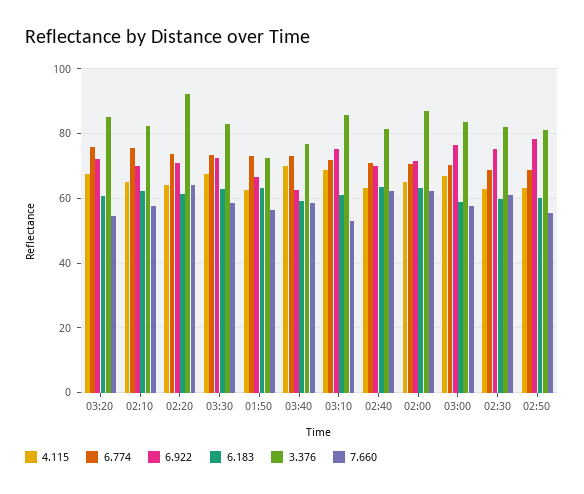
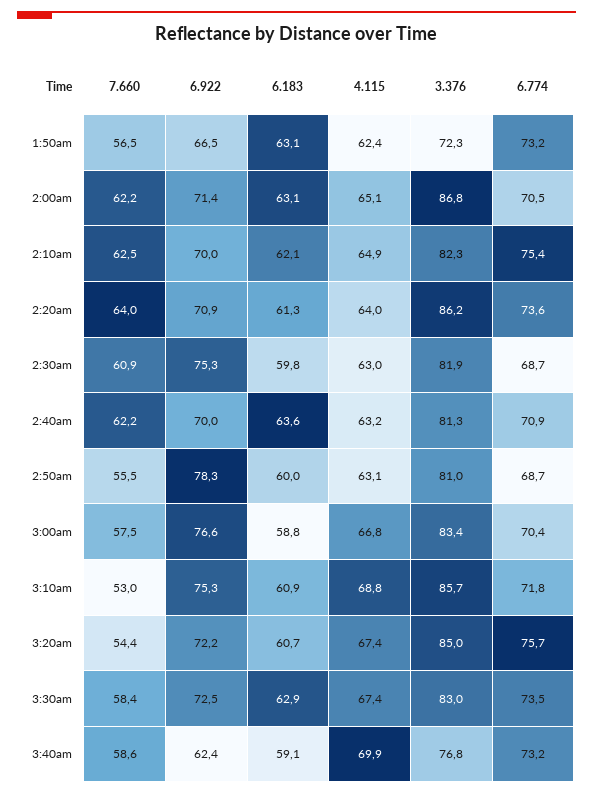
7.660, 02:10: 58 -> 62.5
3.376, 02:20: 92 -> 86.2

